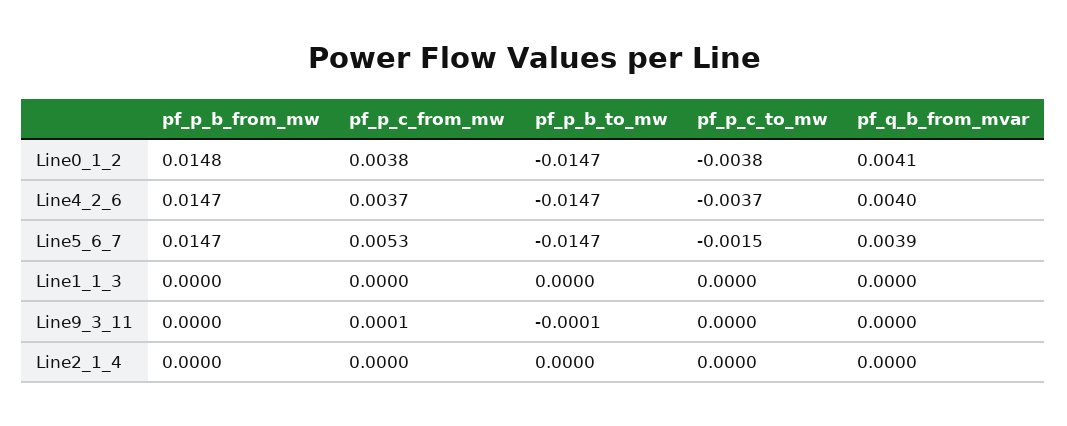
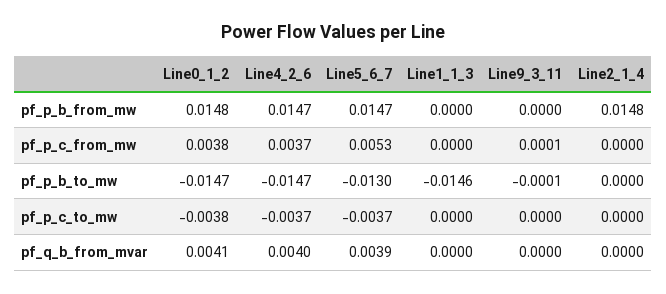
pf_p_b_to_mw, Line5_6_7: -0.0147 -> -0.013
pf_p_c_to_mw, Line5_6_7: -0.0015 -> -0.0037
pf_p_b_to_mw, Line1_1_3: 0 -> -0.0146
pf_p_b_from_mw, Line2_1_4: 0 -> 0.0148

